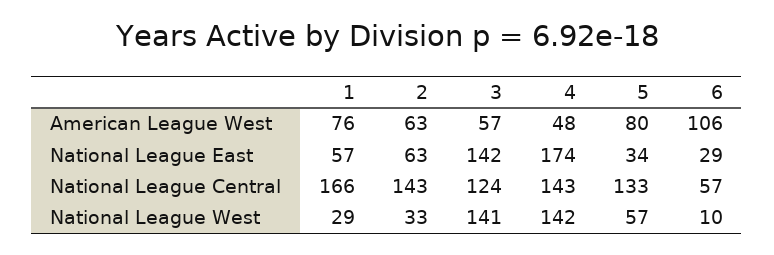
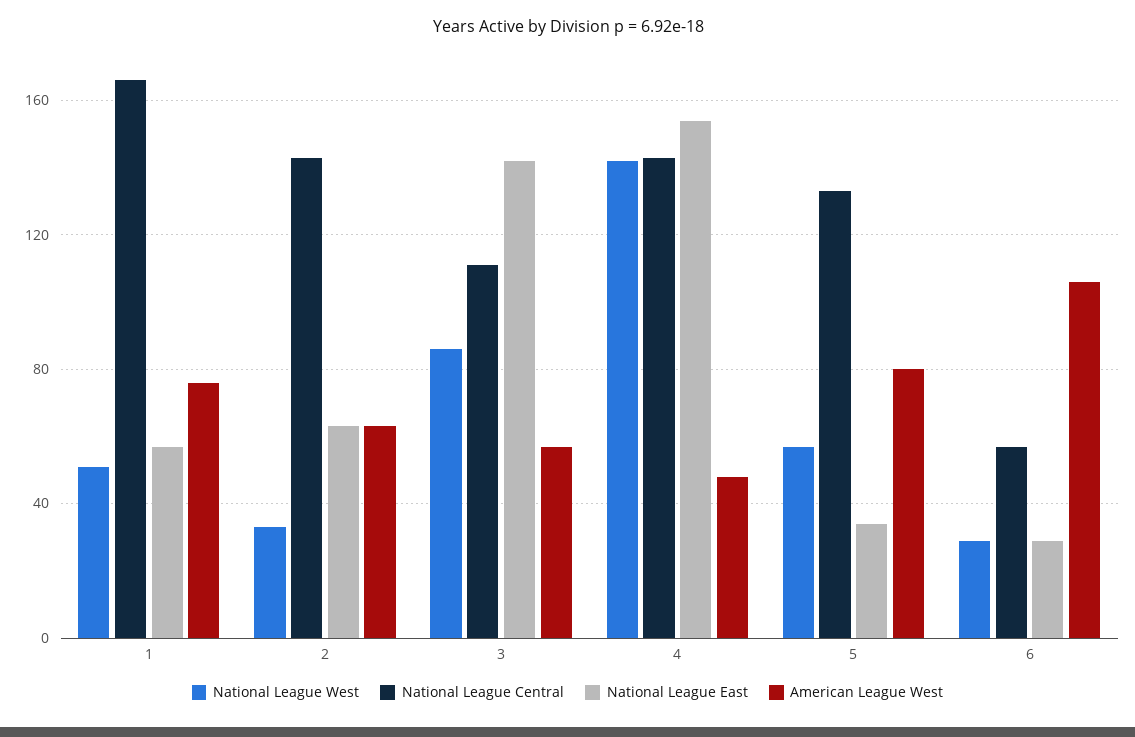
National League East, 4: 174 -> 155
National League Central, 3: 124 -> 110
National League West, 1: 29 -> 50
National League West, 3: 141 -> 85
National League West, 6: 10 -> 30

